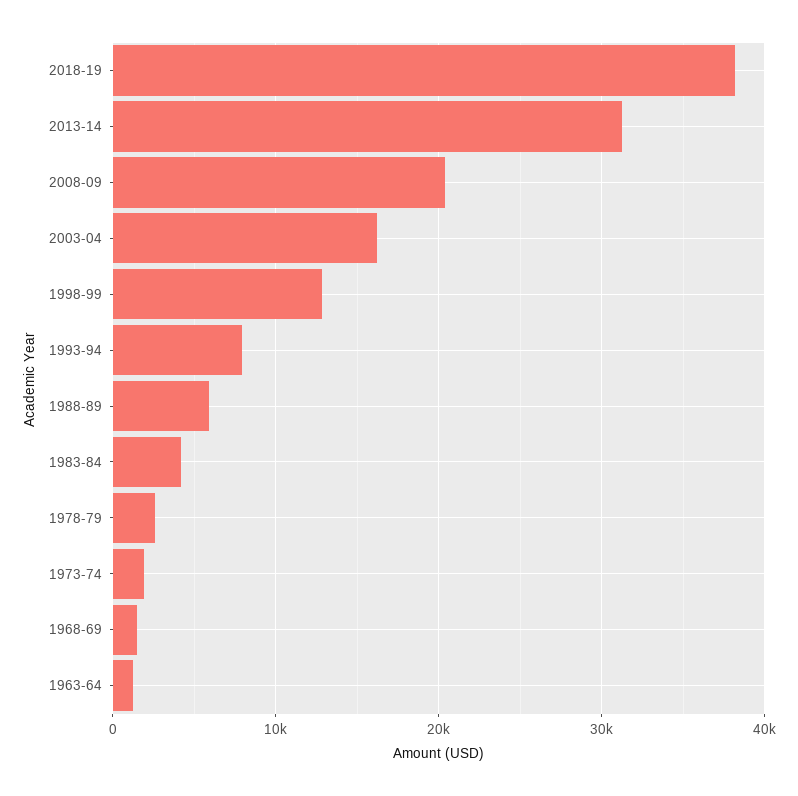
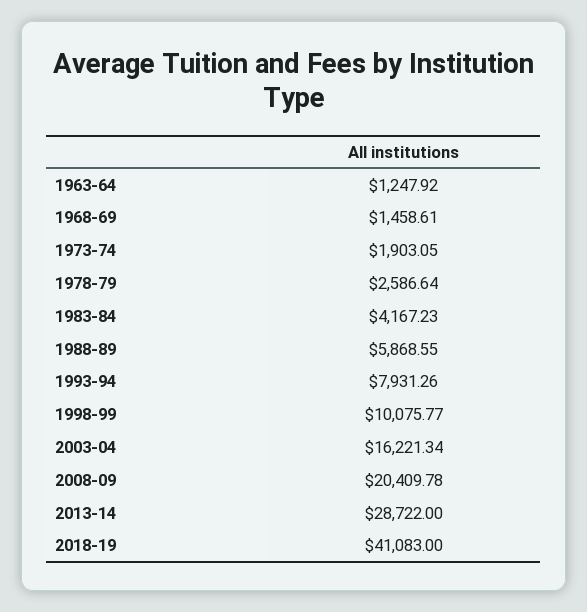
2018-19: 38000 -> 41083
2013-14: 31000 -> 28722
1998-99: 13000 -> 10075.77

